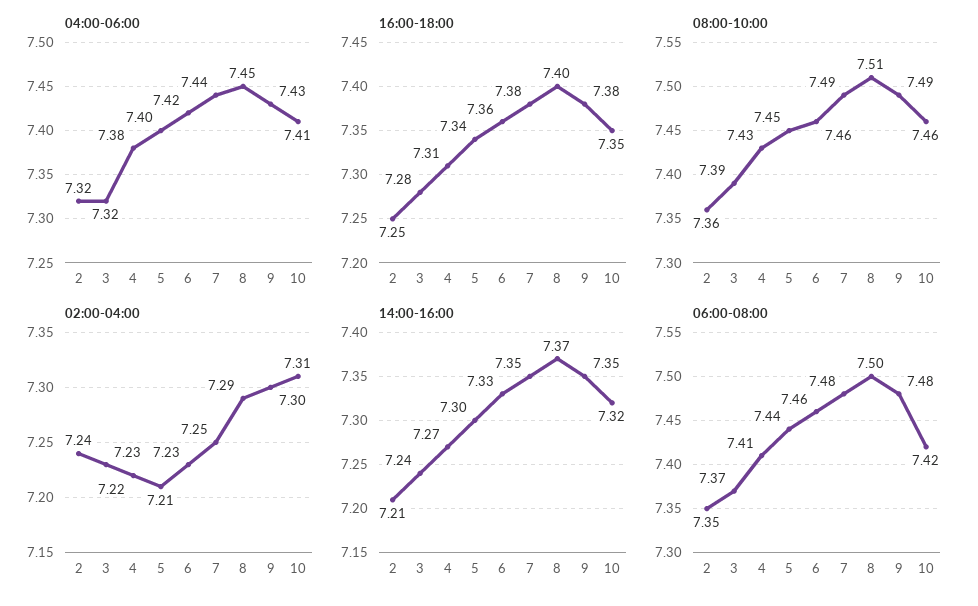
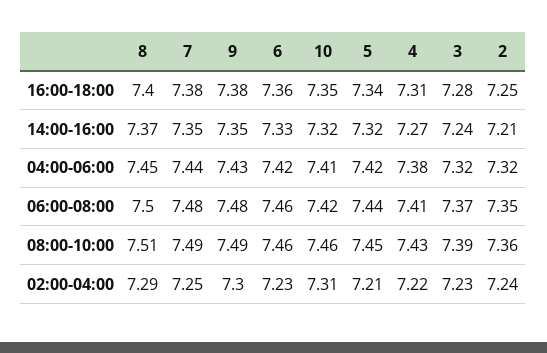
04:00-06:00, 5: 7.4 -> 7.42
14:00-16:00, 5: 7.3 -> 7.32

